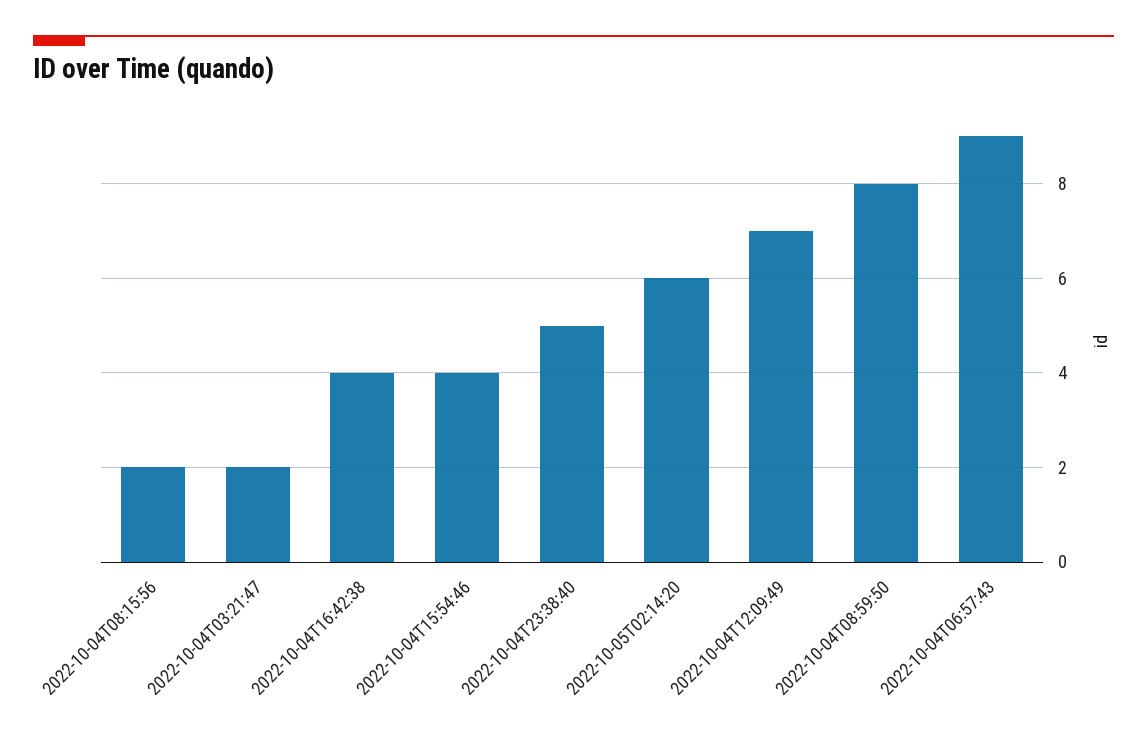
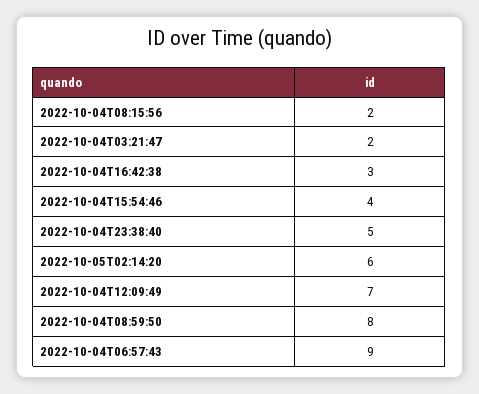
2022-10-04T16:42:38: 4 -> 3

